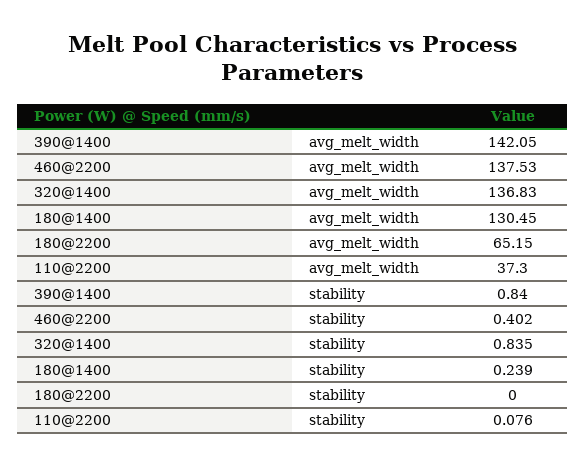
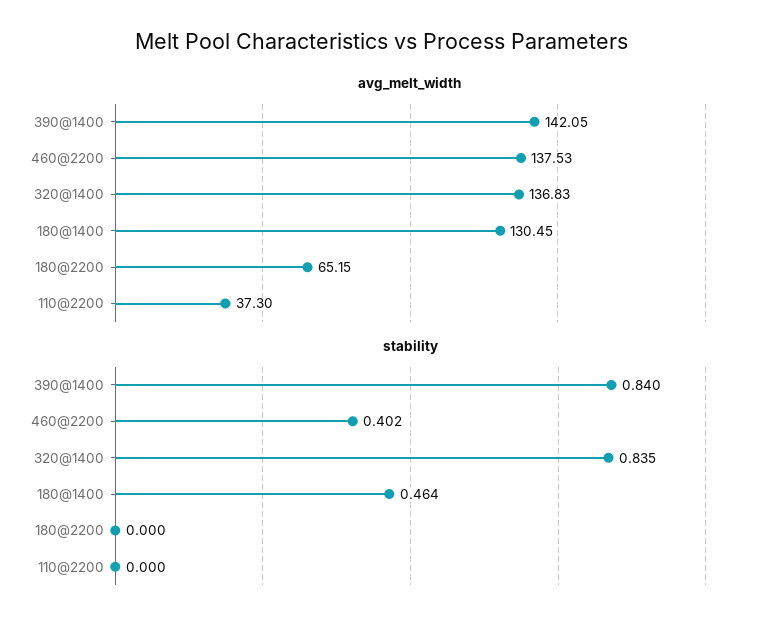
stability, 180@1400: 0.239 -> 0.464
stability, 110@2200: 0.076 -> 0

